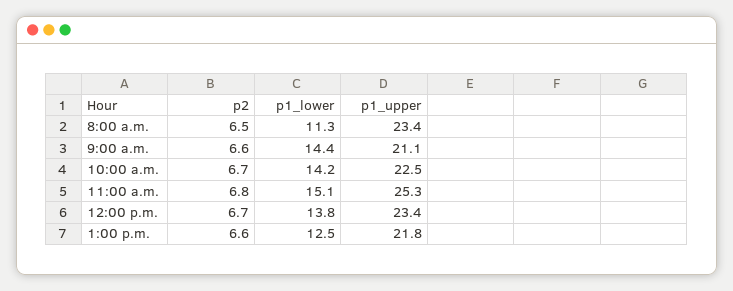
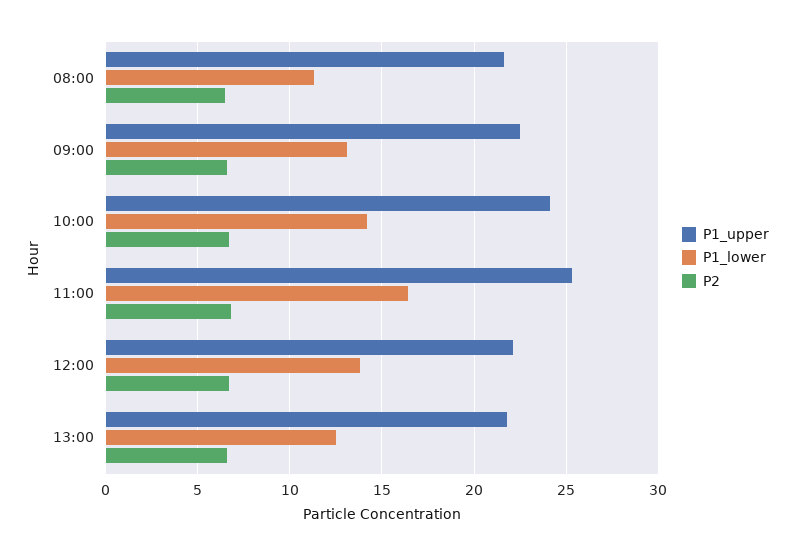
p1_upper, 8:00 a.m.: 23.4 -> 21.5
p1_lower, 9:00 a.m.: 14.4 -> 13
p1_upper, 9:00 a.m.: 21.1 -> 22.5
p1_upper, 10:00 a.m.: 22.5 -> 24
p1_lower, 11:00 a.m.: 15.1 -> 16.5
p1_upper, 12:00 p.m.: 23.4 -> 22

